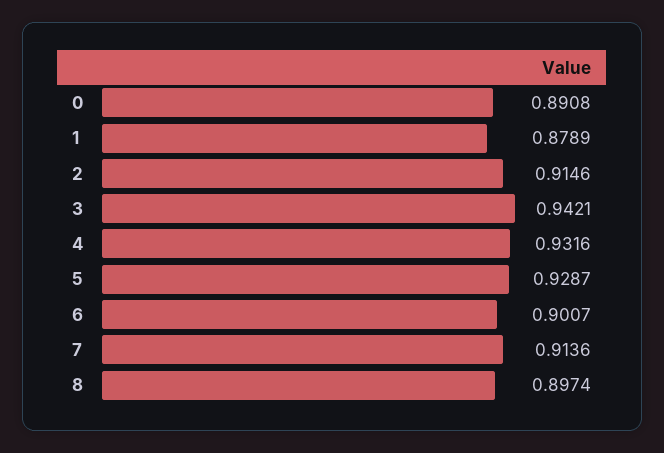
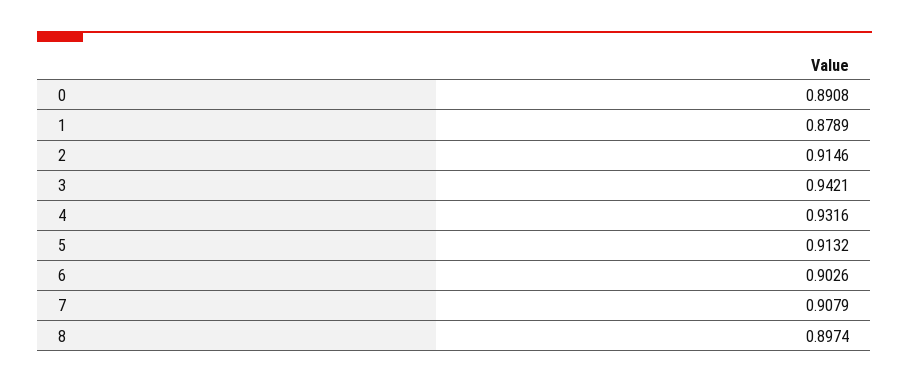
5: 0.9287 -> 0.9132
6: 0.9007 -> 0.9026
7: 0.9136 -> 0.9079

